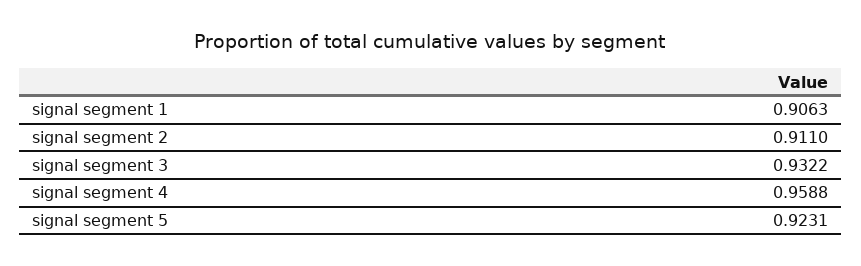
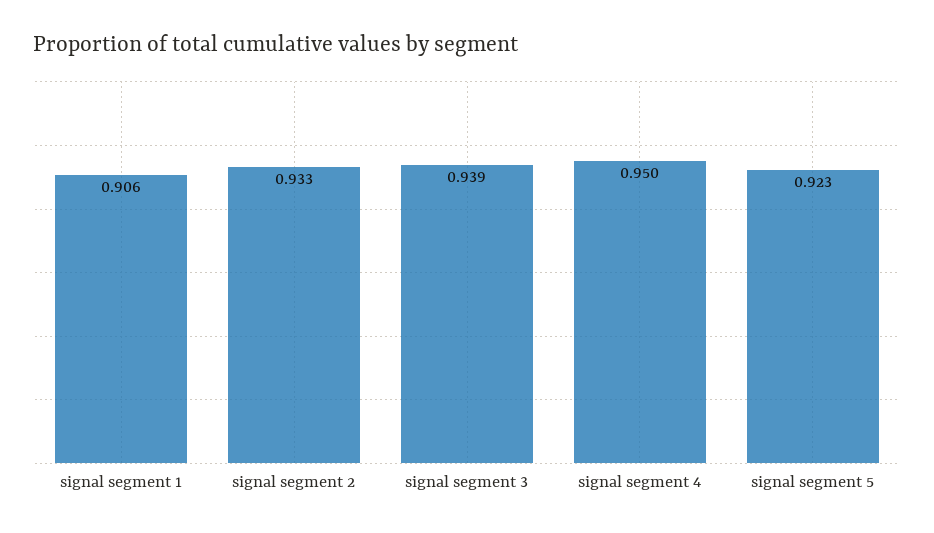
signal segment 2: 0.911 -> 0.933
signal segment 3: 0.9322 -> 0.939
signal segment 4: 0.9588 -> 0.95

